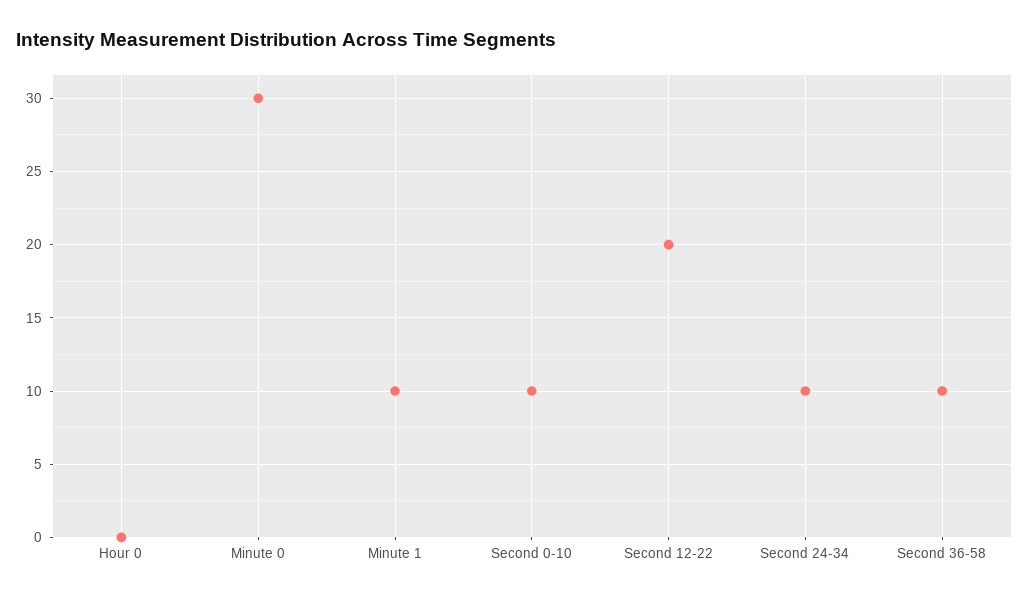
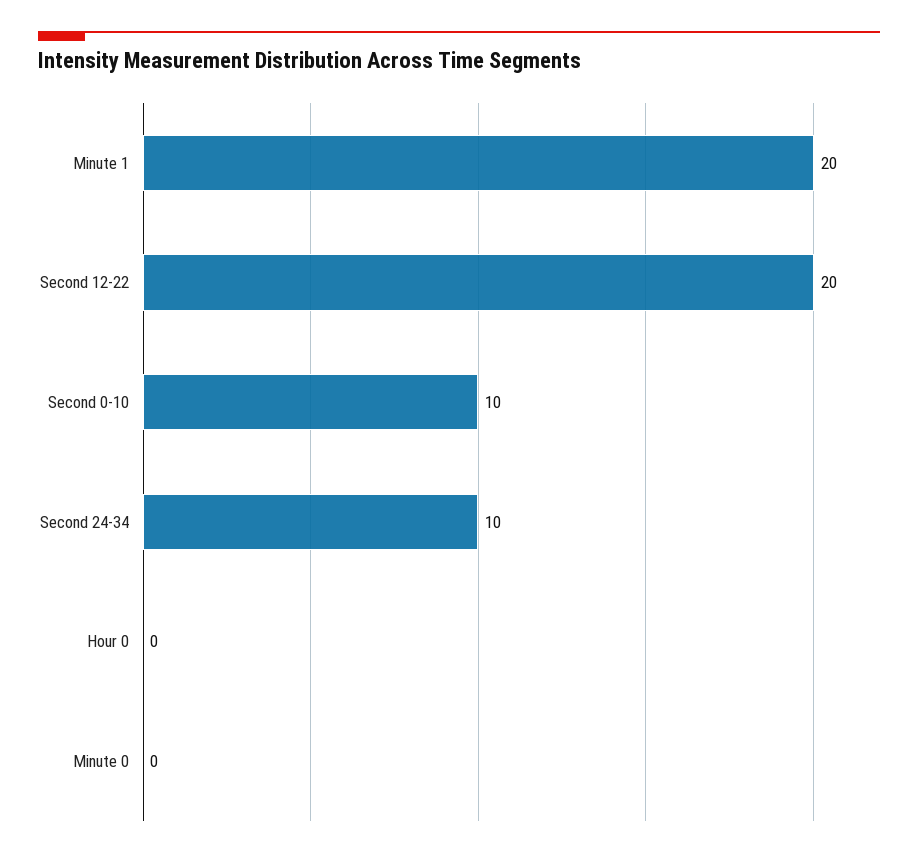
Minute 0: 30 -> 0
Minute 1: 10 -> 20
Second 36-58: 10 -> none

